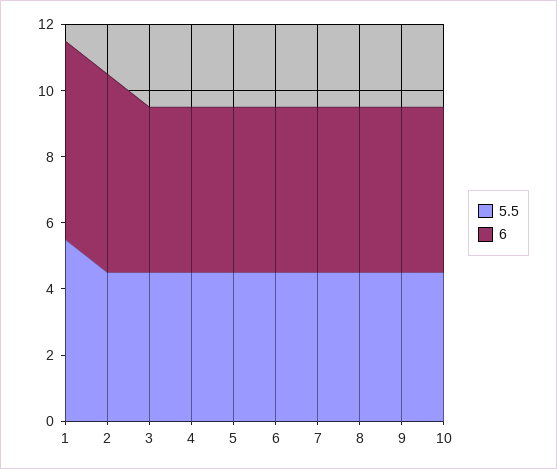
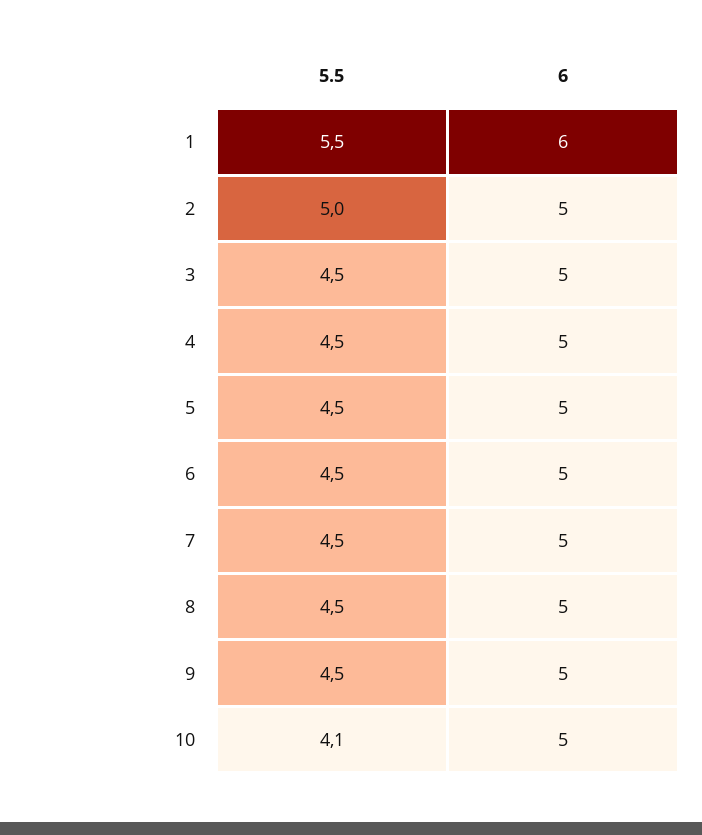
5.5, 2: 4.5 -> 5
6, 2: 6 -> 5
5.5, 10: 4.5 -> 4.1

